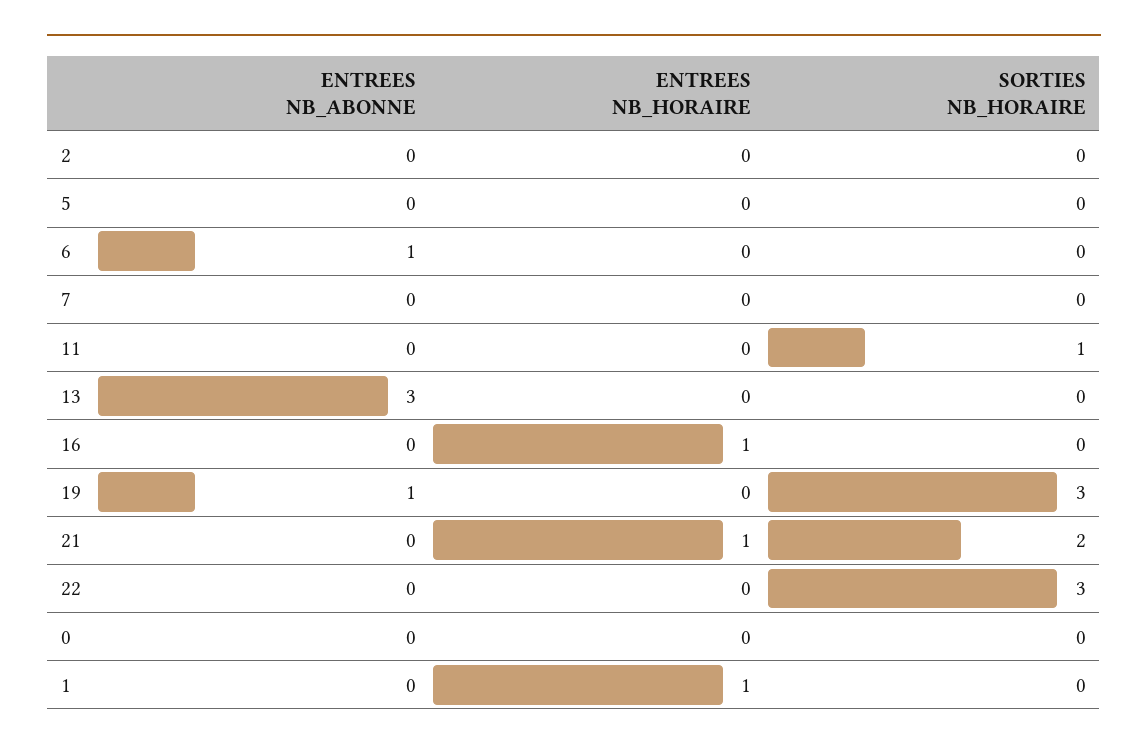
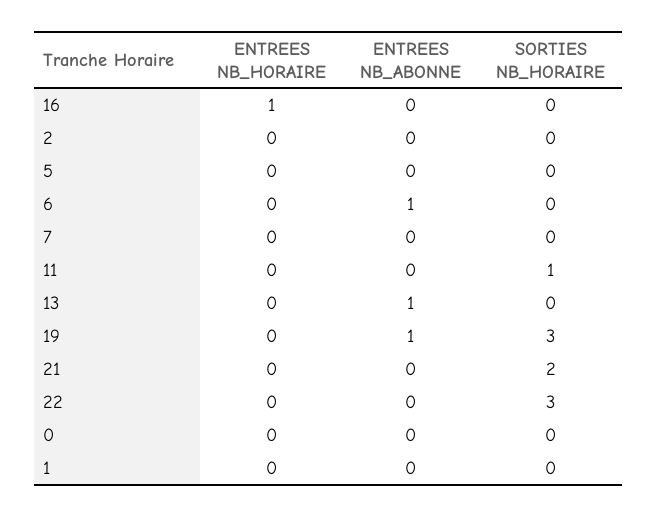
ENTREES NB_ABONNE, 13: 3 -> 1
ENTREES NB_HORAIRE, 21: 1 -> 0
ENTREES NB_HORAIRE, 1: 1 -> 0

